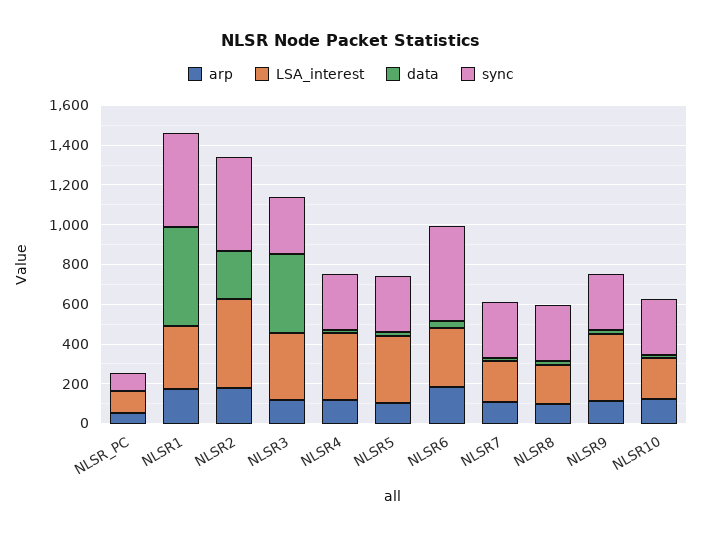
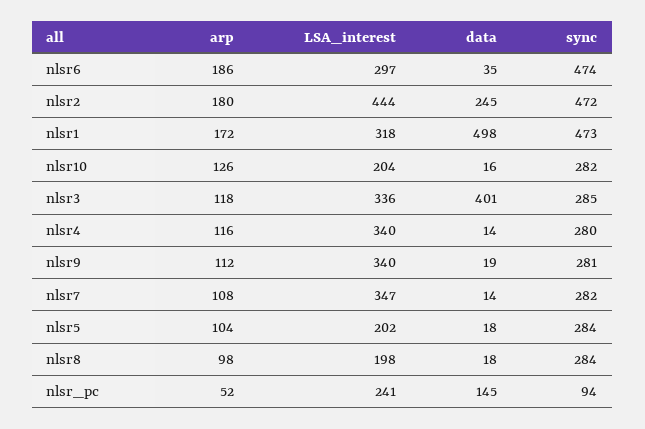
LSA_interest, NLSR_PC: 100 -> 241
data, NLSR_PC: 0 -> 145
LSA_interest, NLSR5: 350 -> 202
LSA_interest, NLSR7: 200 -> 347

